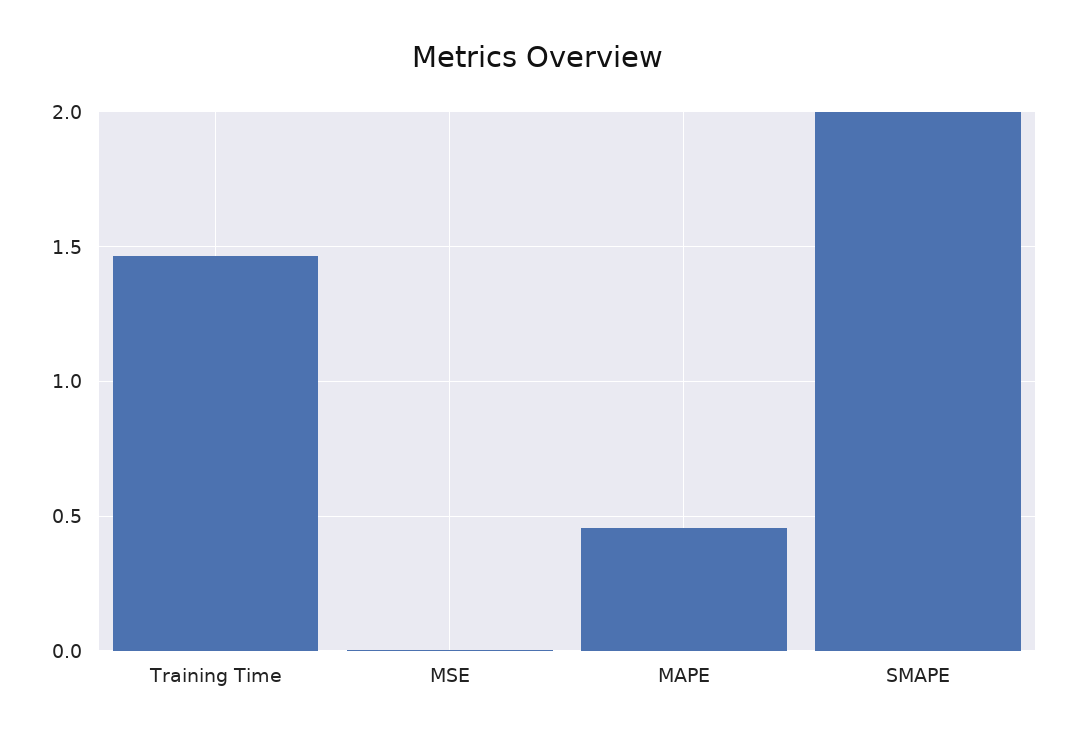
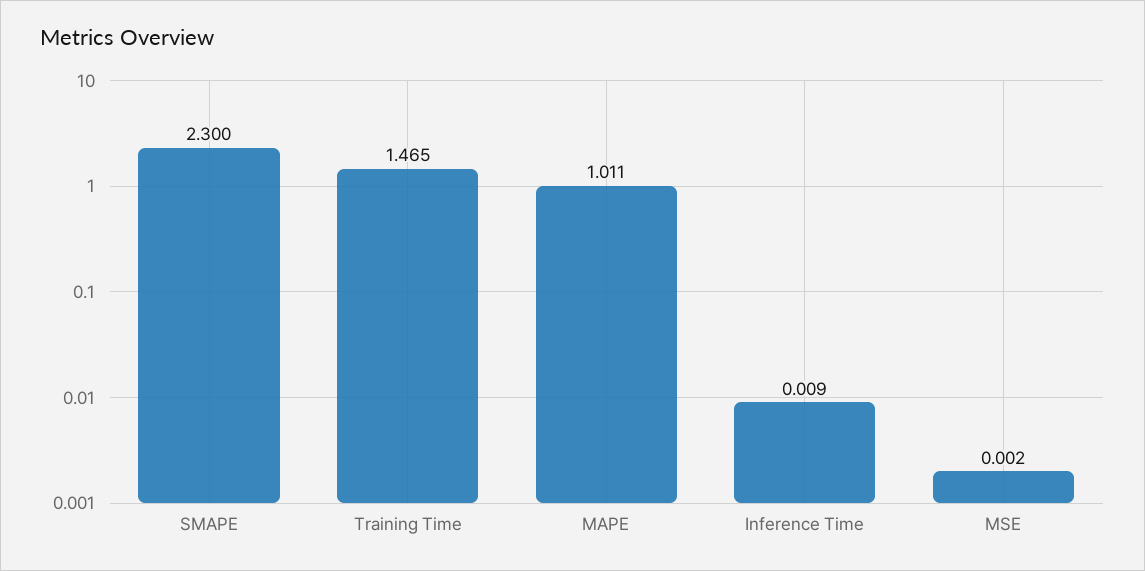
MAPE: 0.45 -> 1.011
SMAPE: 2 -> 2.3
Inference Time: none -> 0.009

